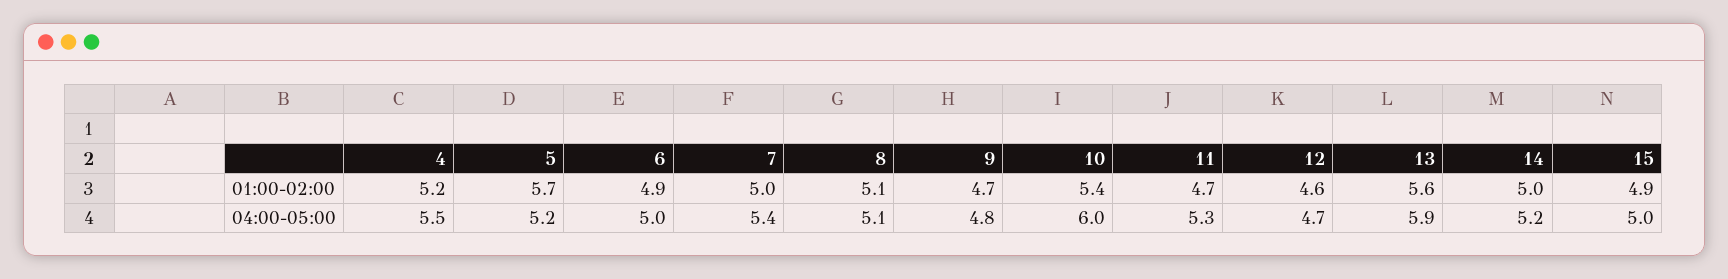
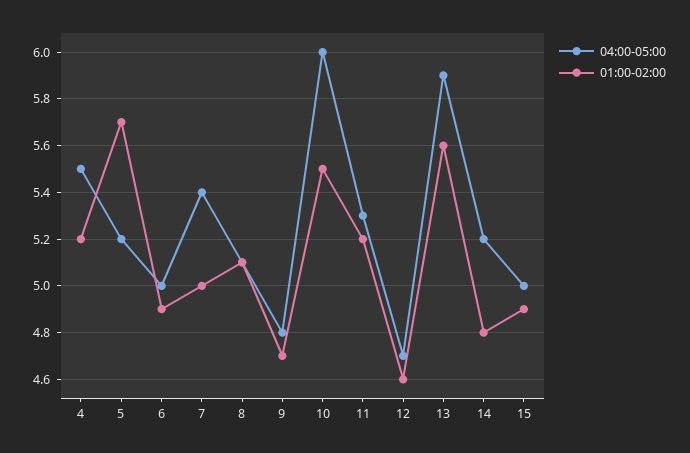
01:00-02:00, 10: 5.4 -> 5.5
01:00-02:00, 11: 4.7 -> 5.2
01:00-02:00, 14: 5 -> 4.8

